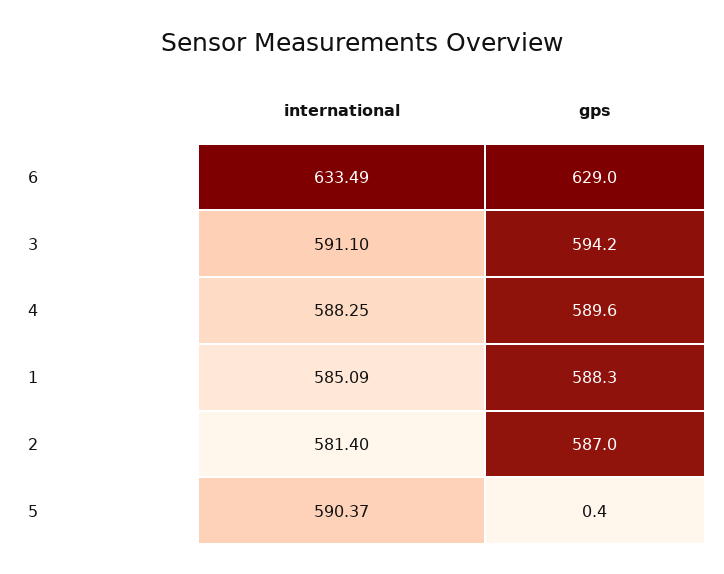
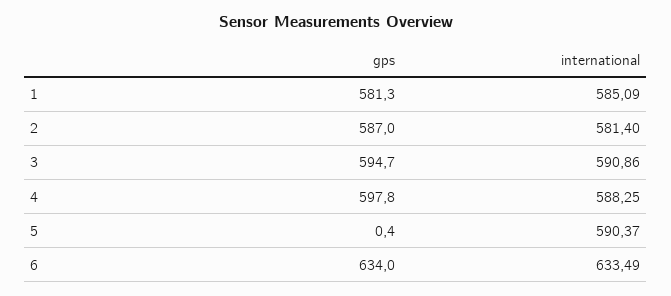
gps, 6: 629 -> 634
international, 3: 591.1 -> 590.86
gps, 3: 594.2 -> 594.7
gps, 4: 589.6 -> 597.8
gps, 1: 588.3 -> 581.3

